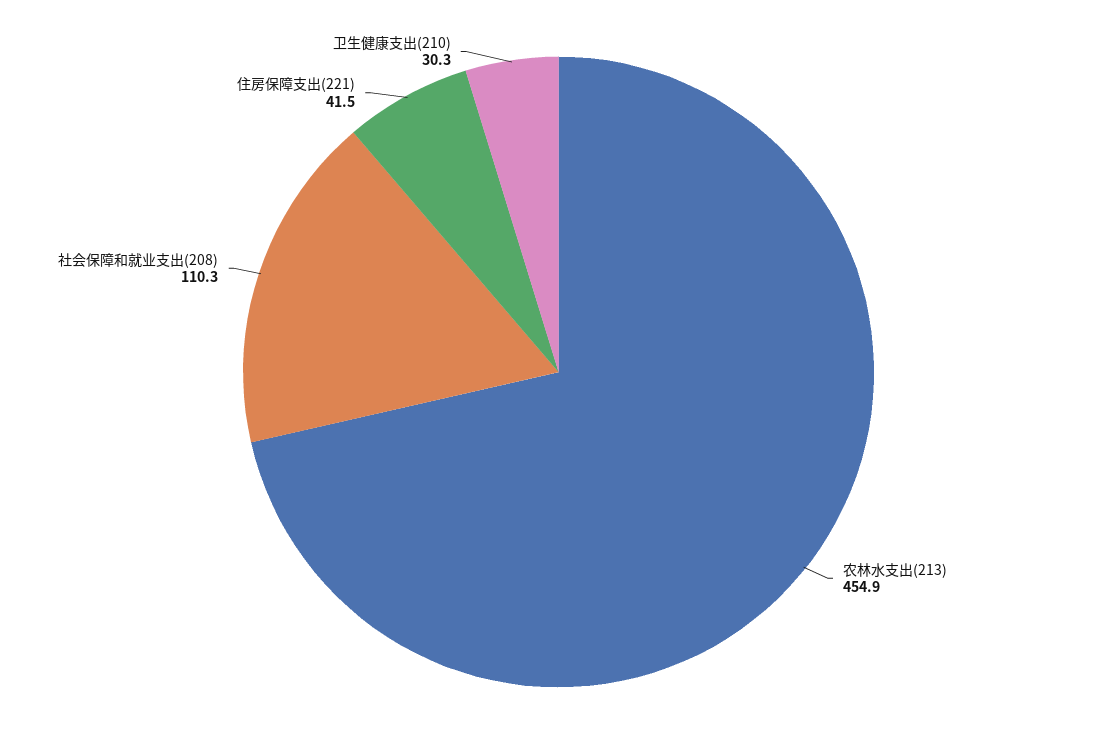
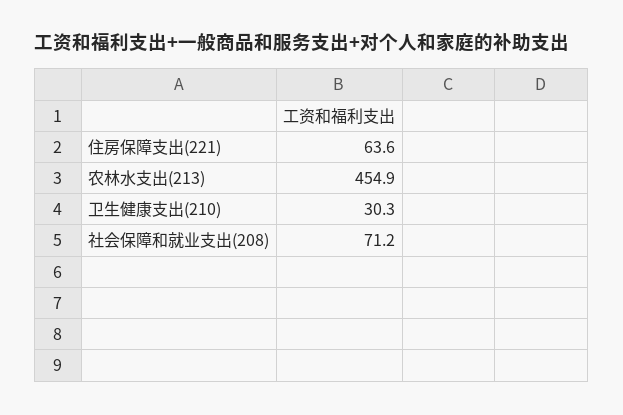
社会保障和就业支出(208): 110.3 -> 71.2
住房保障支出(221): 41.5 -> 63.6

